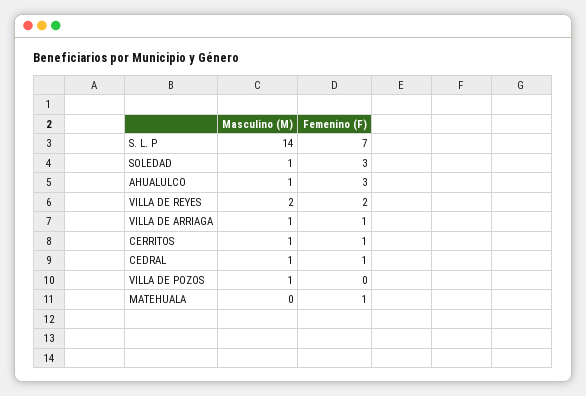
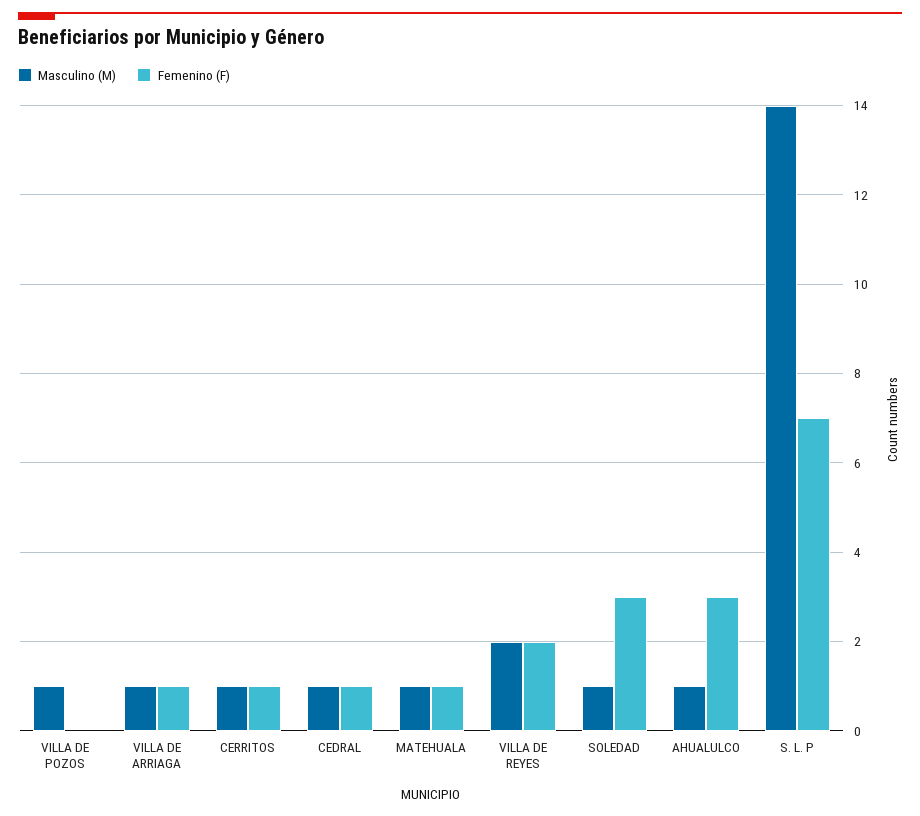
Masculino (M), MATEHUALA: 0 -> 1

